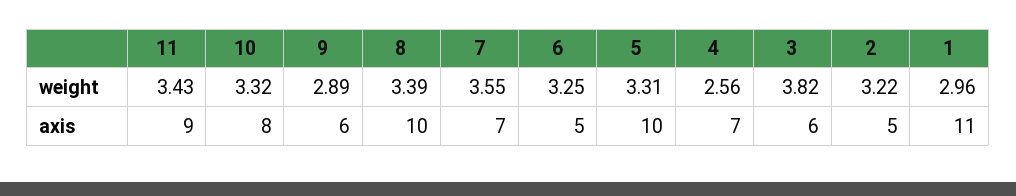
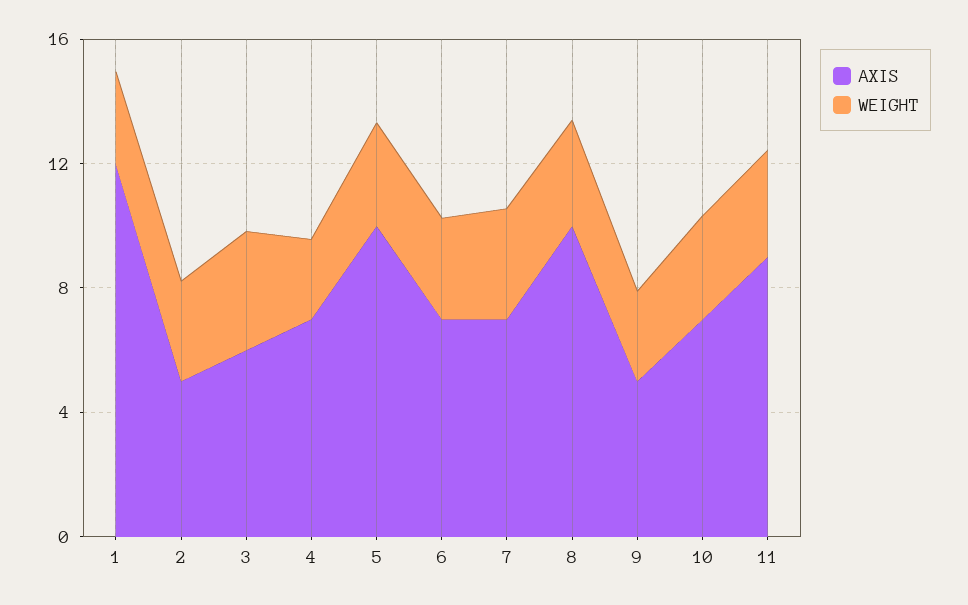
axis, 10: 8 -> 7
axis, 9: 6 -> 5
axis, 6: 5 -> 7
axis, 1: 11 -> 12

